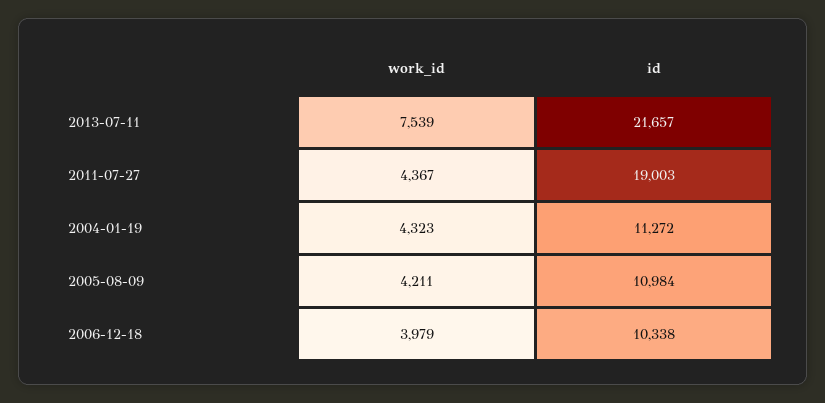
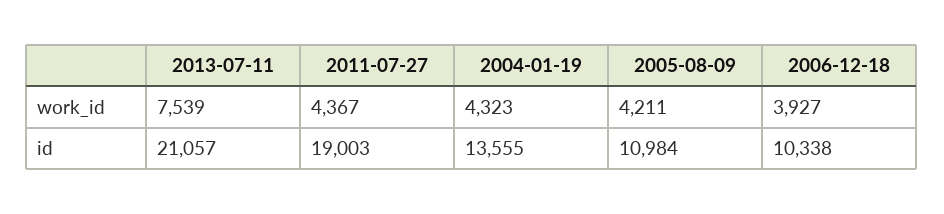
id, 2013-07-11: 21657 -> 21057
id, 2004-01-19: 11272 -> 13555
work_id, 2006-12-18: 3979 -> 3927

